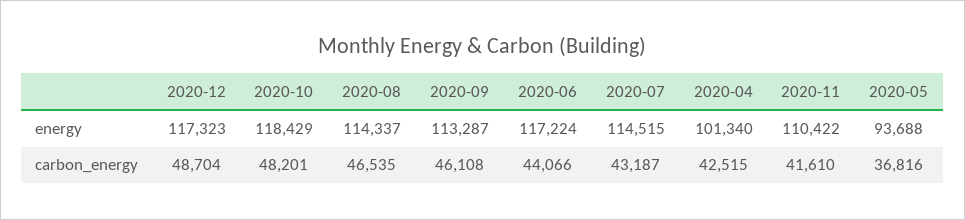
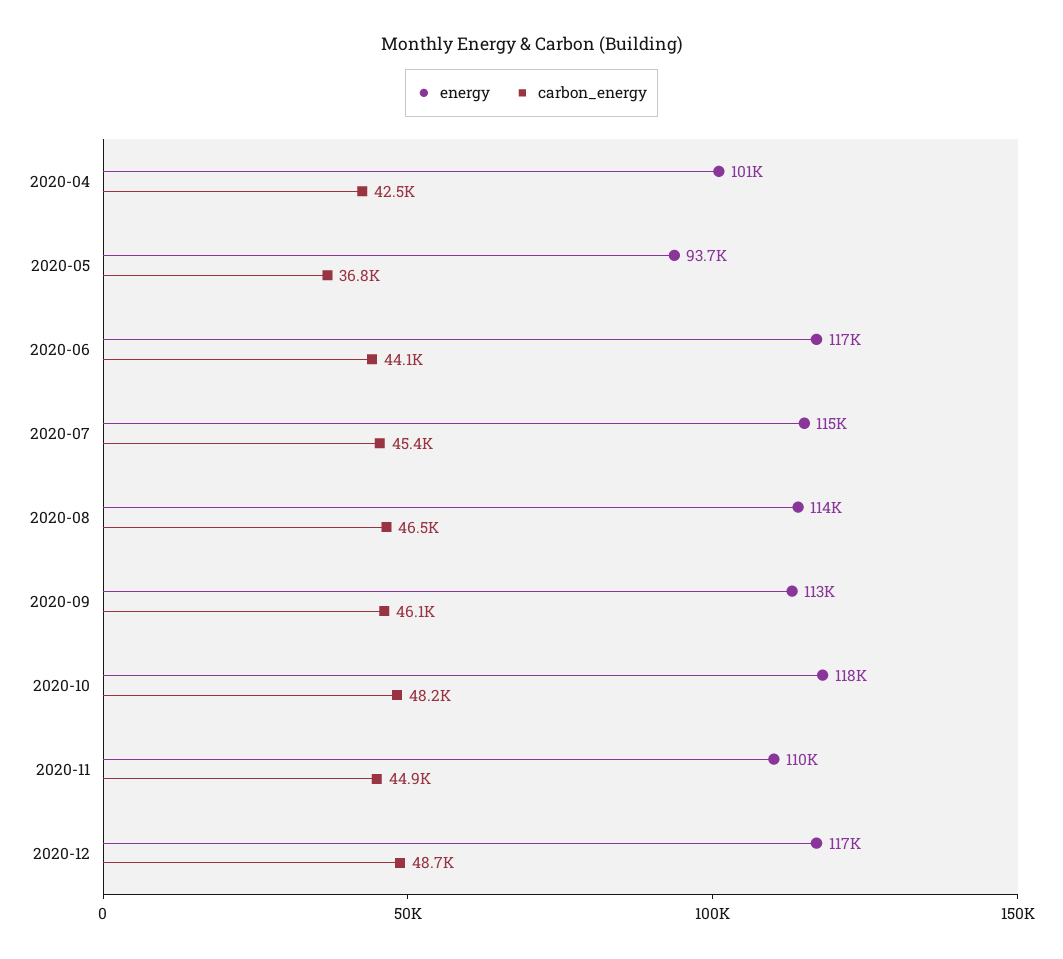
carbon_energy, 2020-07: 43187 -> 45400
carbon_energy, 2020-11: 41610 -> 44900

